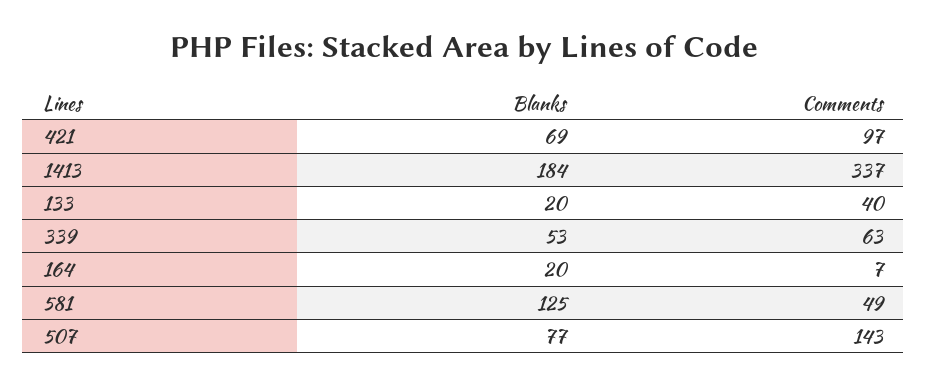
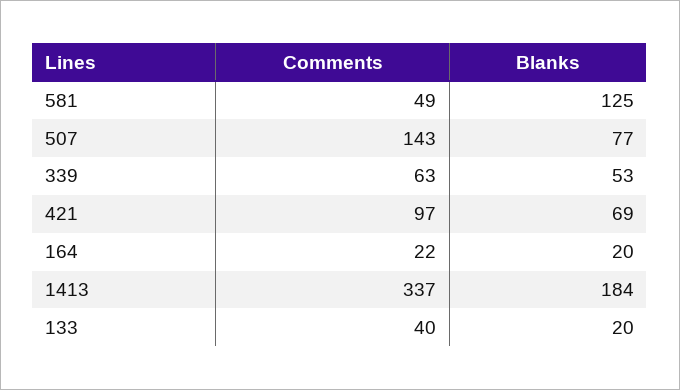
Comments, 164: 7 -> 22

